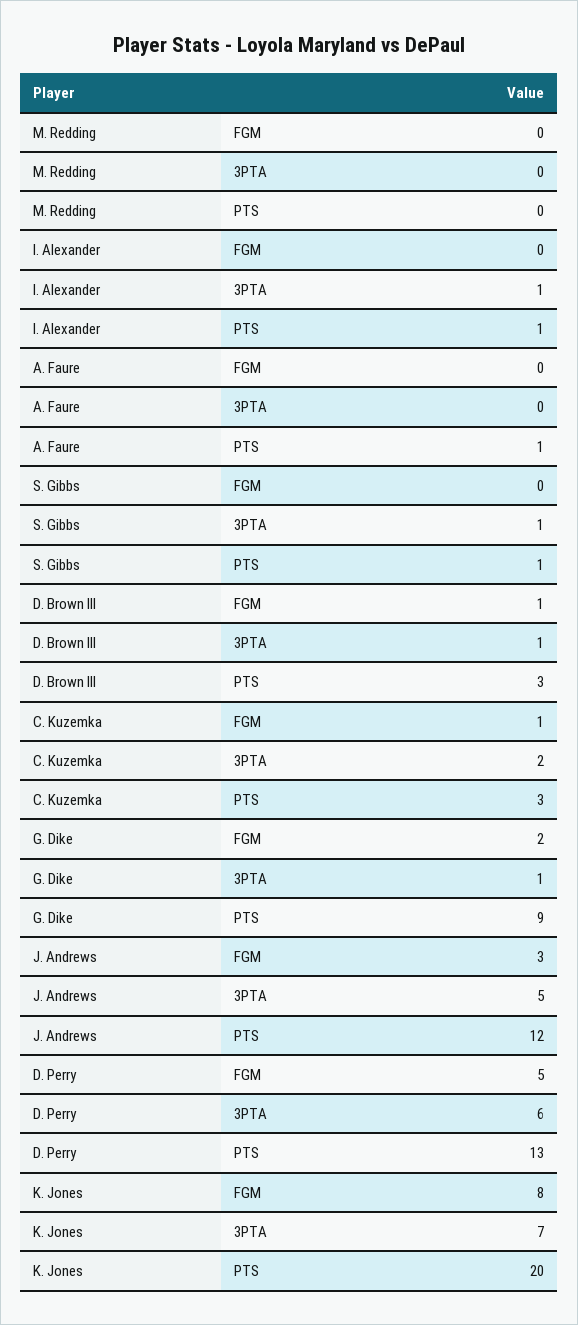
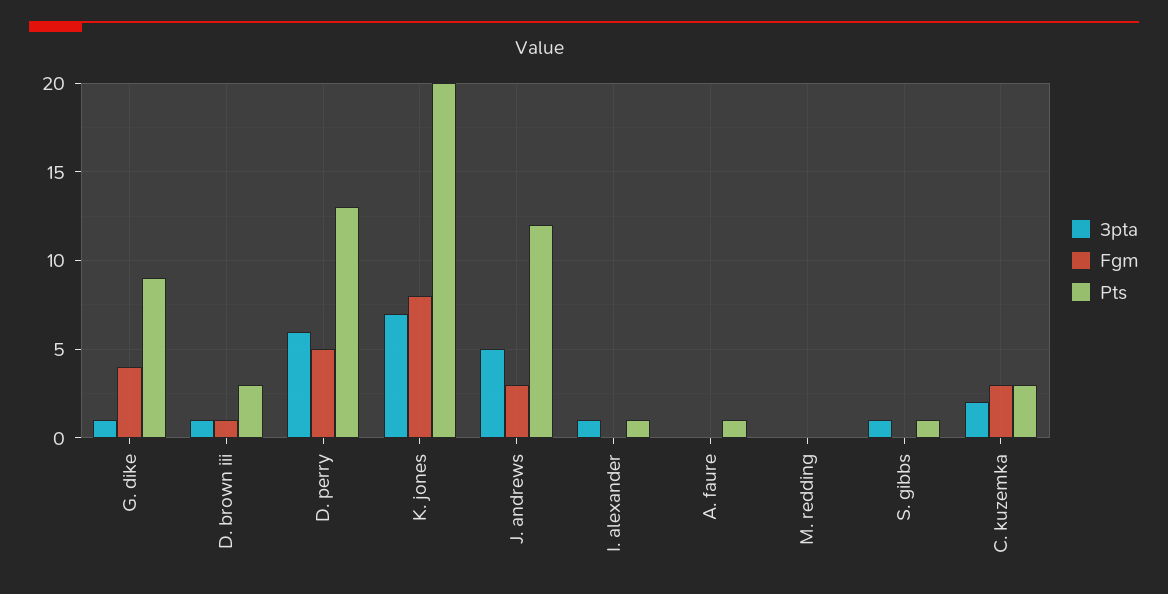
FGM, C. Kuzemka: 1 -> 3
FGM, G. Dike: 2 -> 4

